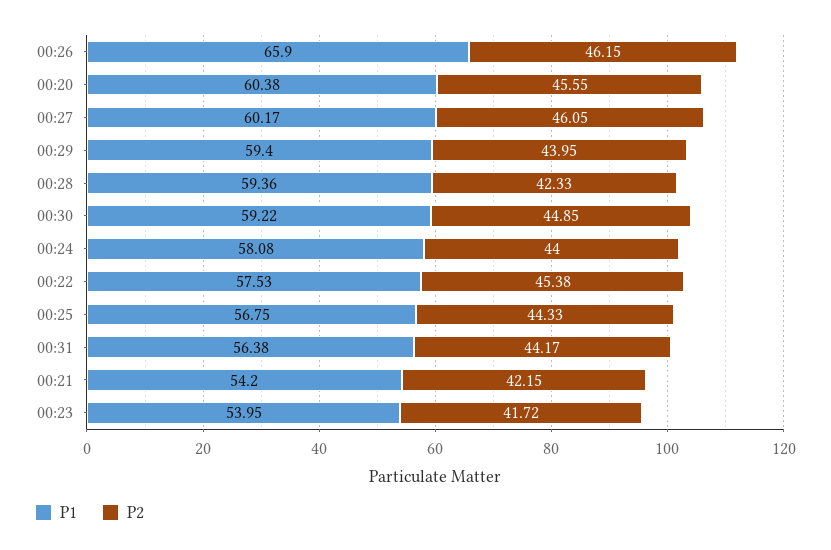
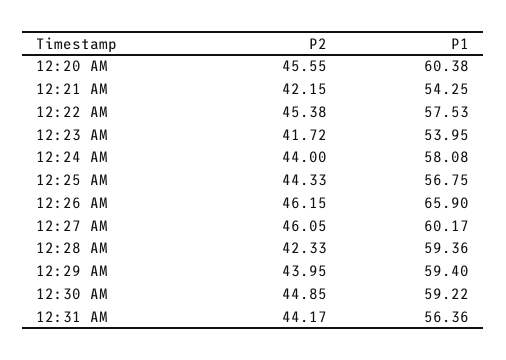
P1, 00:31: 56.38 -> 56.36
P1, 00:21: 54.2 -> 54.25

